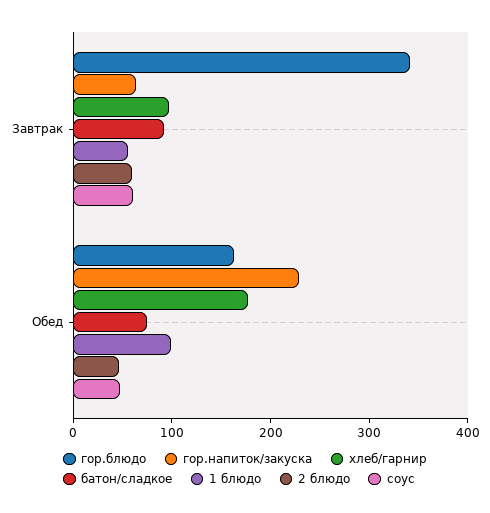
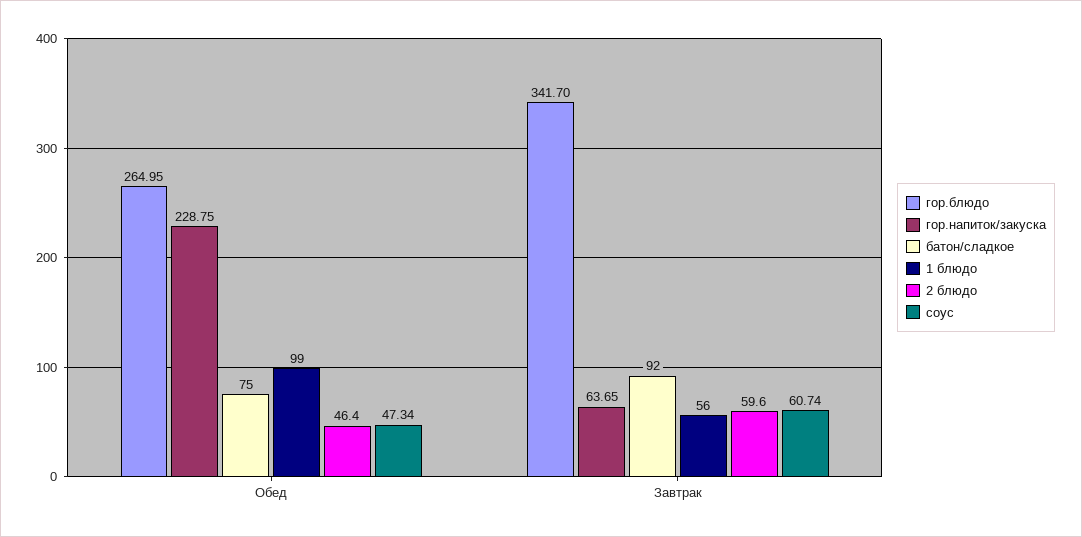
хлеб/гарнир, Завтрак: 100 -> none
гор.блюдо, Обед: 160 -> 264.95
хлеб/гарнир, Обед: 180 -> none

